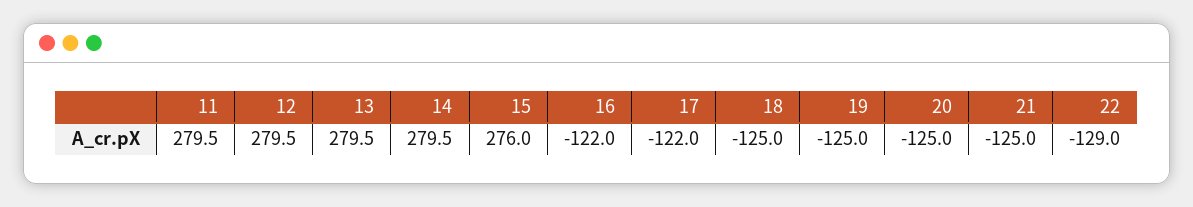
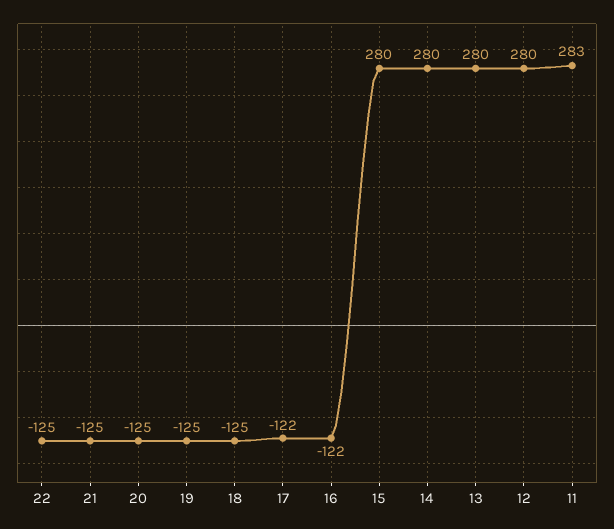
11: 279.5 -> 283
15: 276 -> 280
22: -129 -> -125

